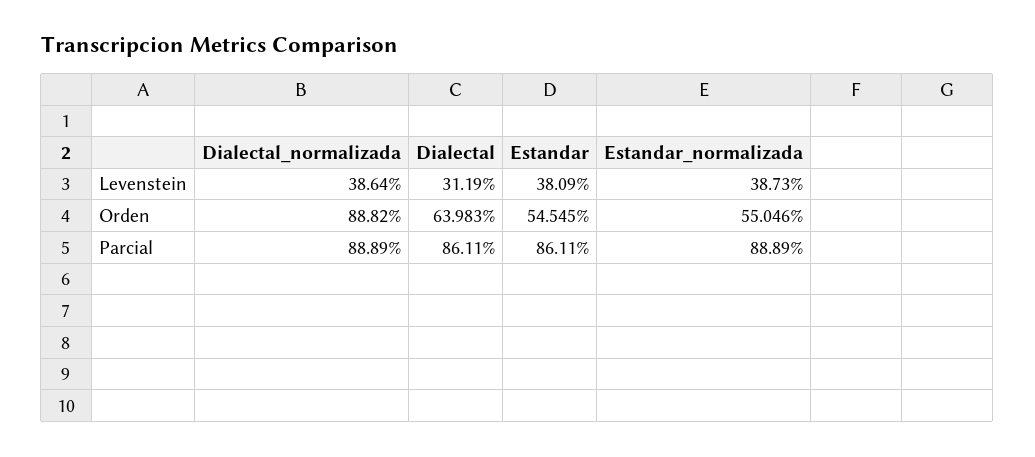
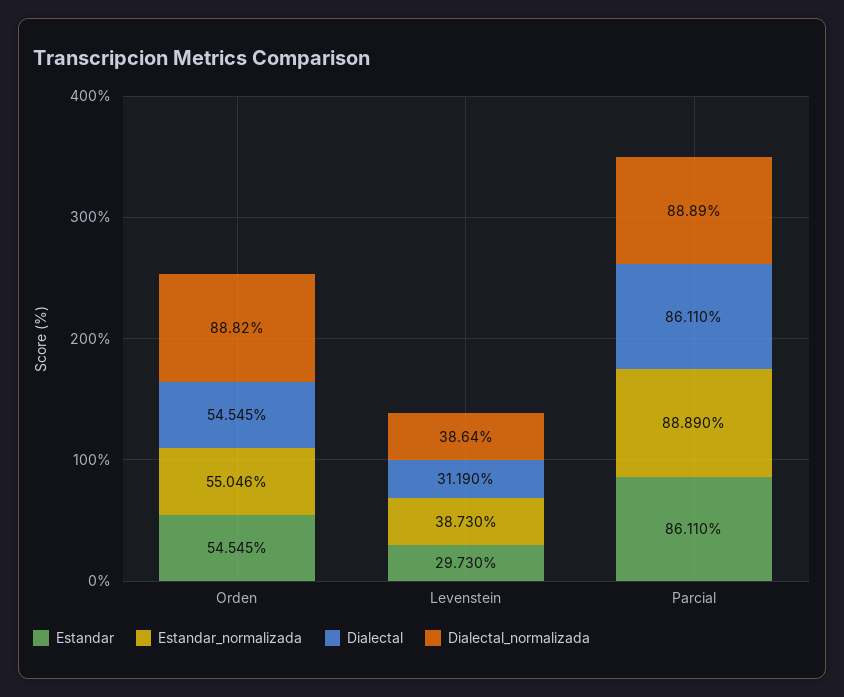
Estandar, Levenstein: 38.09 -> 29.73
Dialectal, Orden: 63.983 -> 54.545

